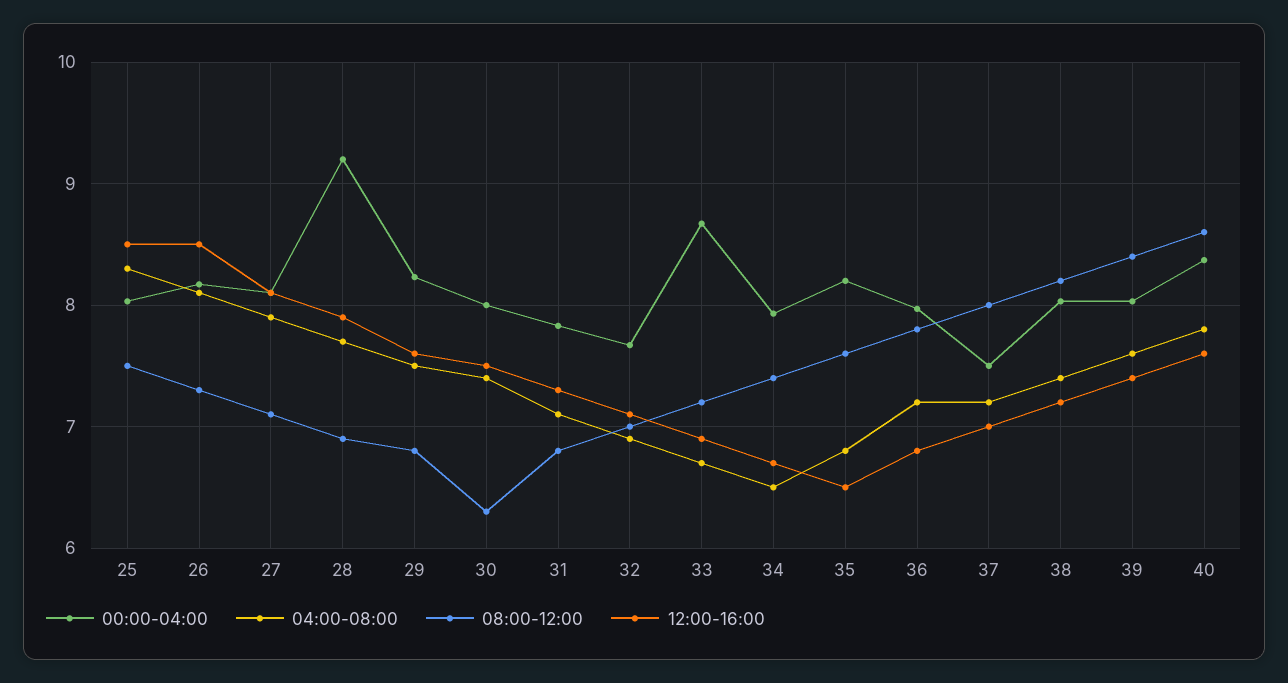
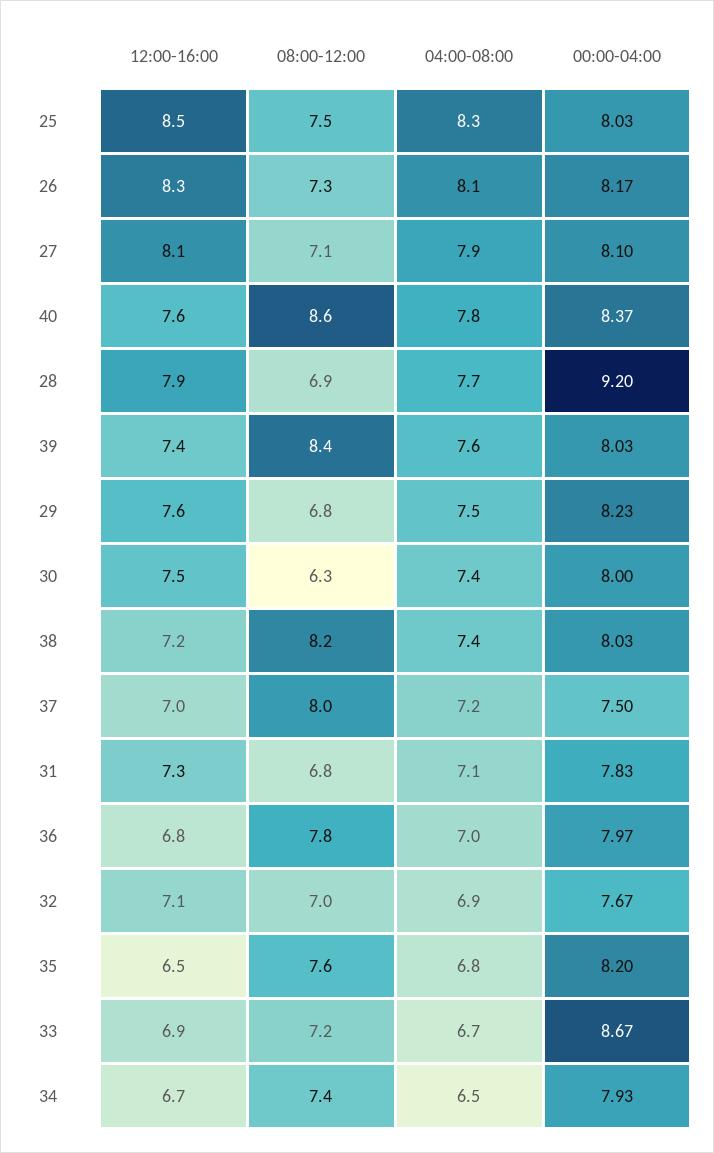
12:00-16:00, 26: 8.5 -> 8.3
04:00-08:00, 36: 7.2 -> 7

